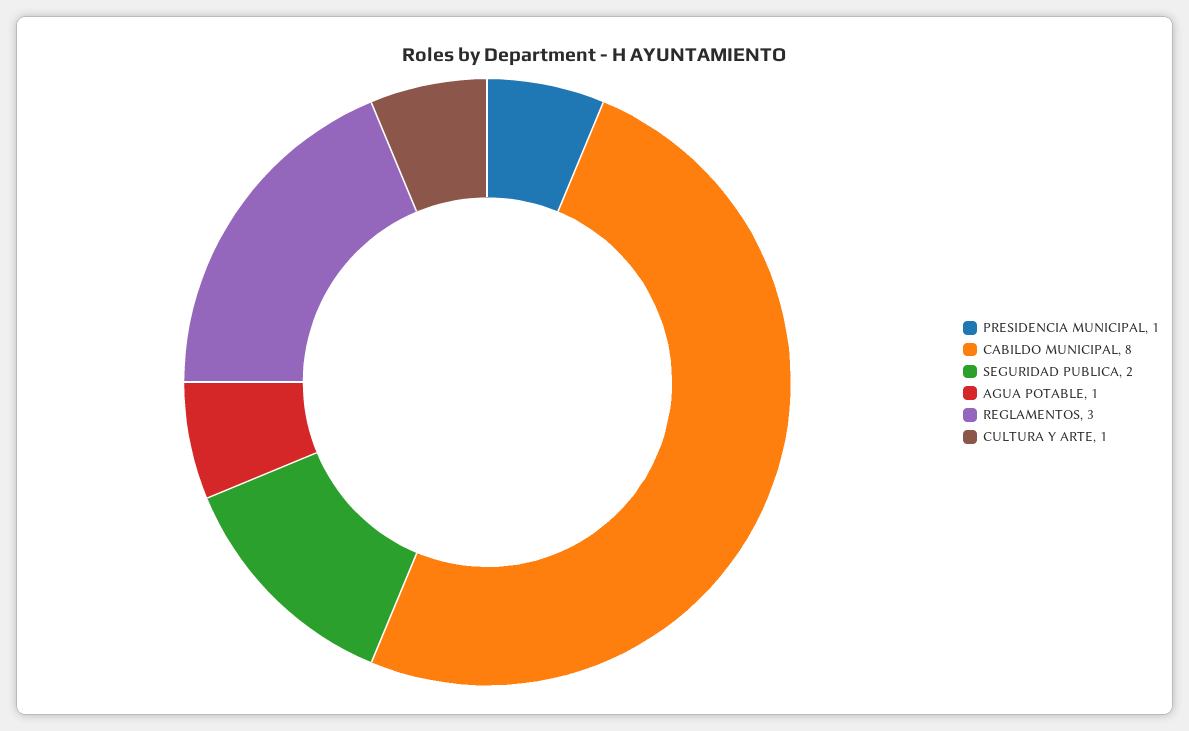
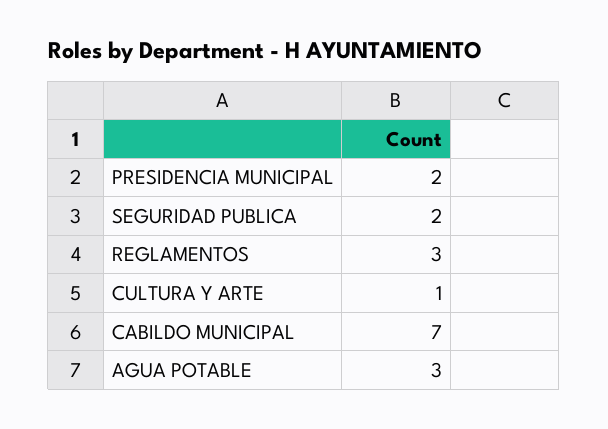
PRESIDENCIA MUNICIPAL: 1 -> 2
CABILDO MUNICIPAL: 8 -> 7
AGUA POTABLE: 1 -> 3

